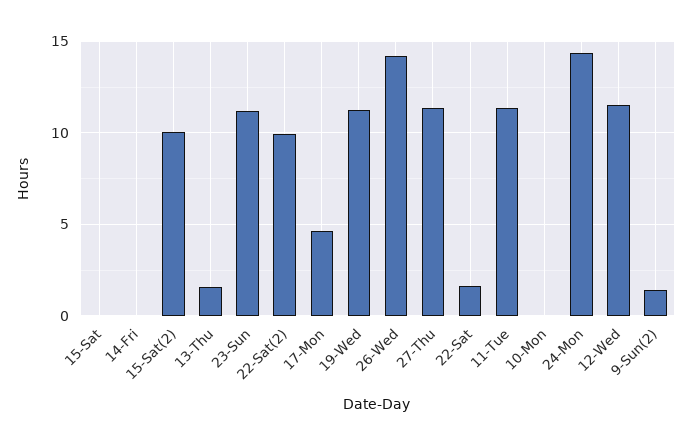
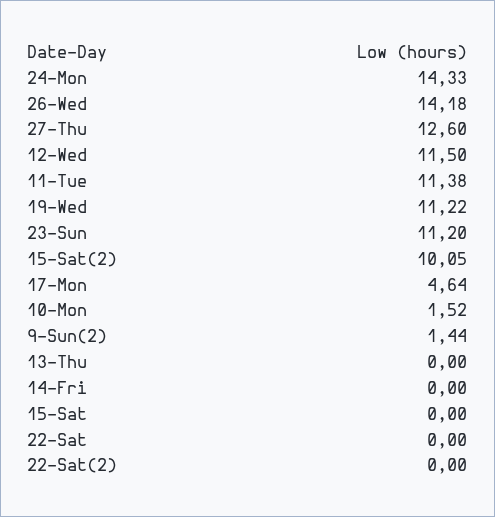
13-Thu: 1.5 -> 0
22-Sat(2): 10 -> 0
27-Thu: 11.5 -> 12.6
22-Sat: 1.5 -> 0
10-Mon: 0 -> 1.52

